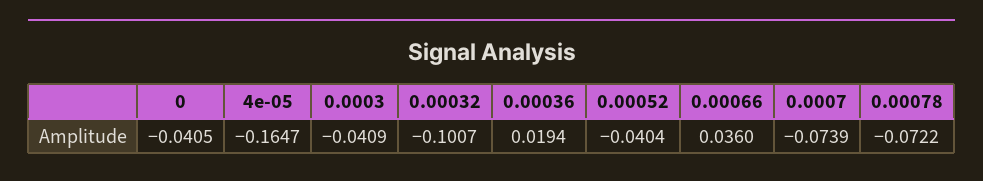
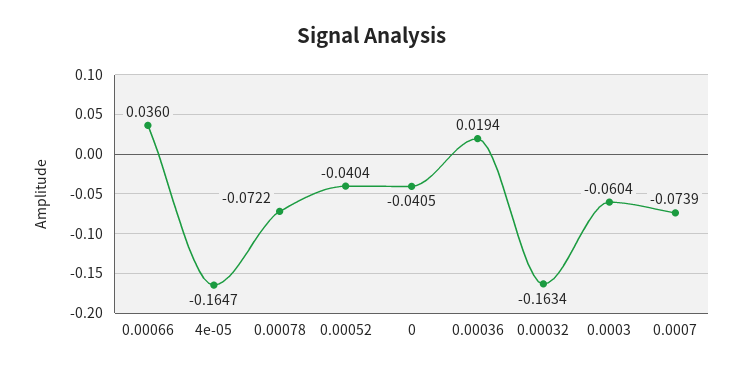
0.0003: -0.0409 -> -0.0604
0.00032: -0.1007 -> -0.1634

